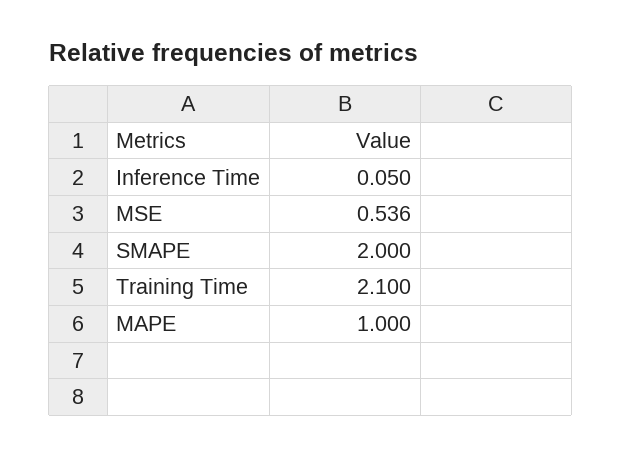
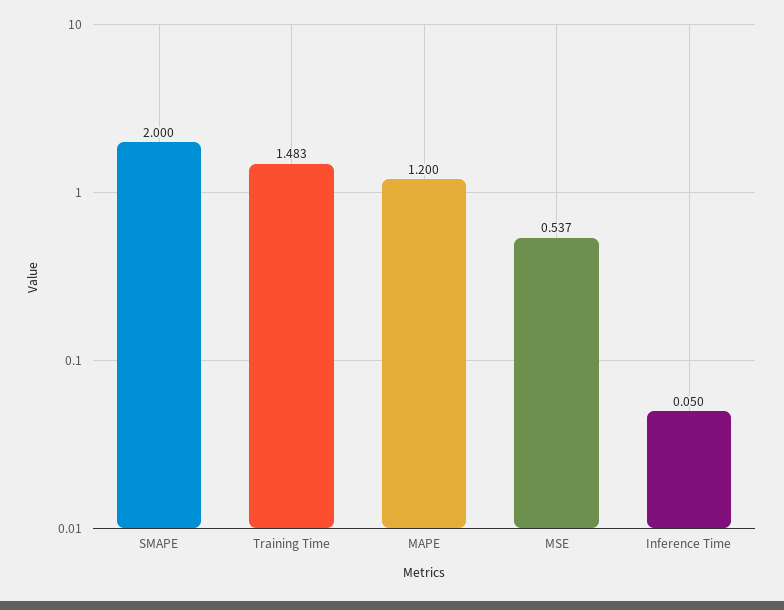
MSE: 0.536 -> 0.537
Training Time: 2.1 -> 1.483
MAPE: 1 -> 1.2

